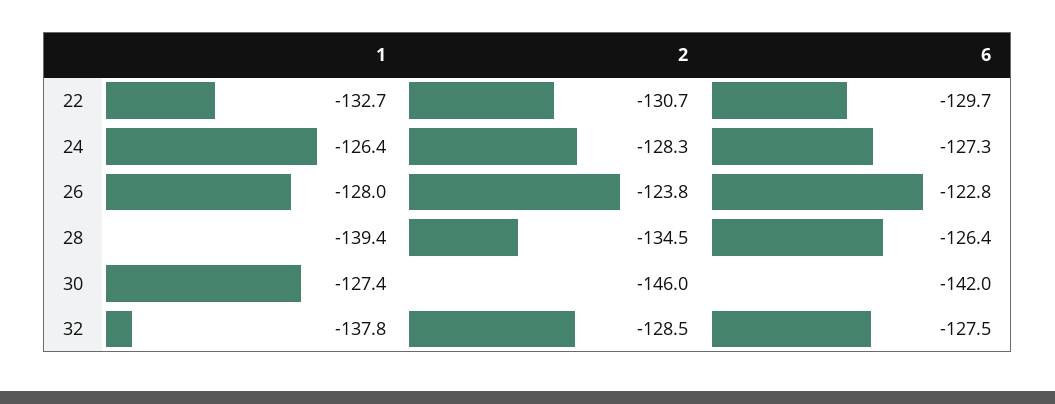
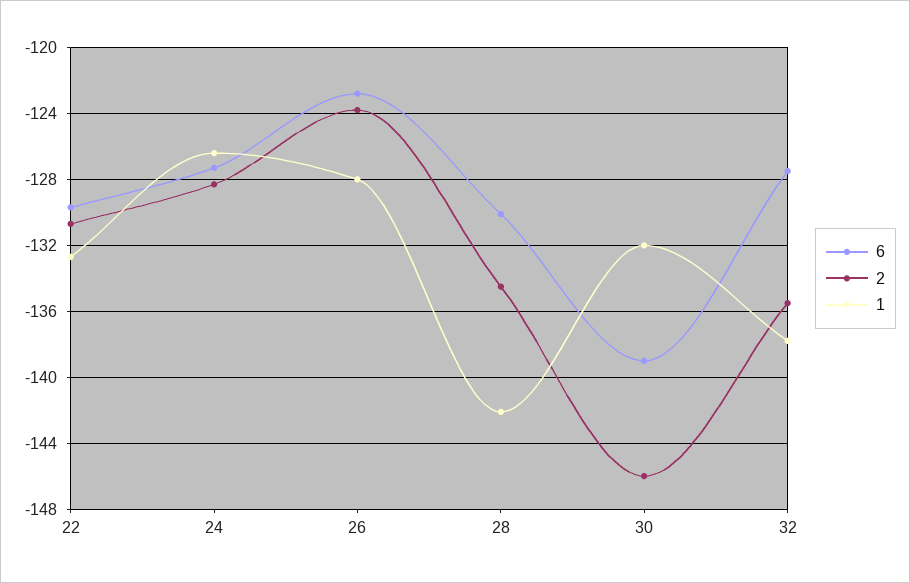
1, 28: -139.4 -> -142
6, 28: -126.4 -> -130
1, 30: -127.4 -> -132
6, 30: -142 -> -139
2, 32: -128.5 -> -135.5

